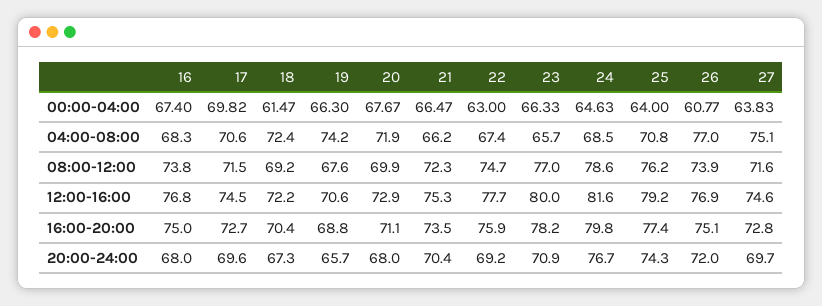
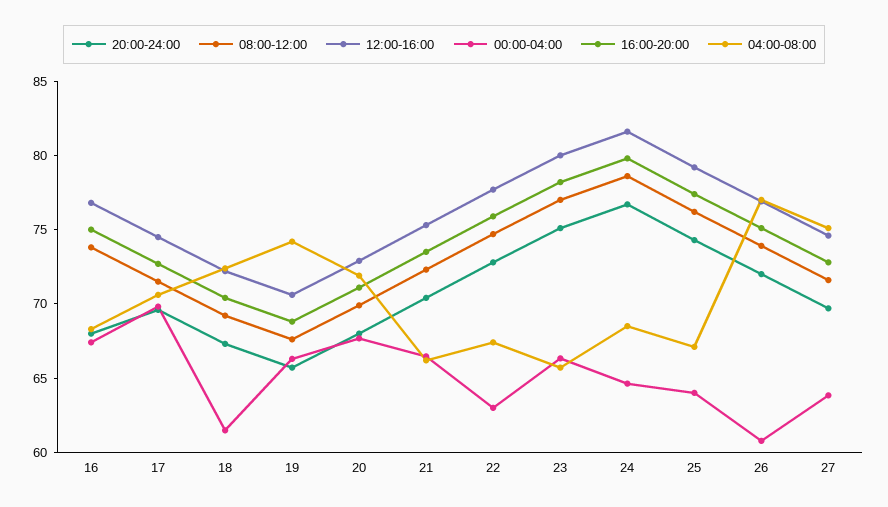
04:00-08:00, 25: 70.8 -> 67
20:00-24:00, 22: 69.2 -> 73
20:00-24:00, 23: 70.9 -> 75

